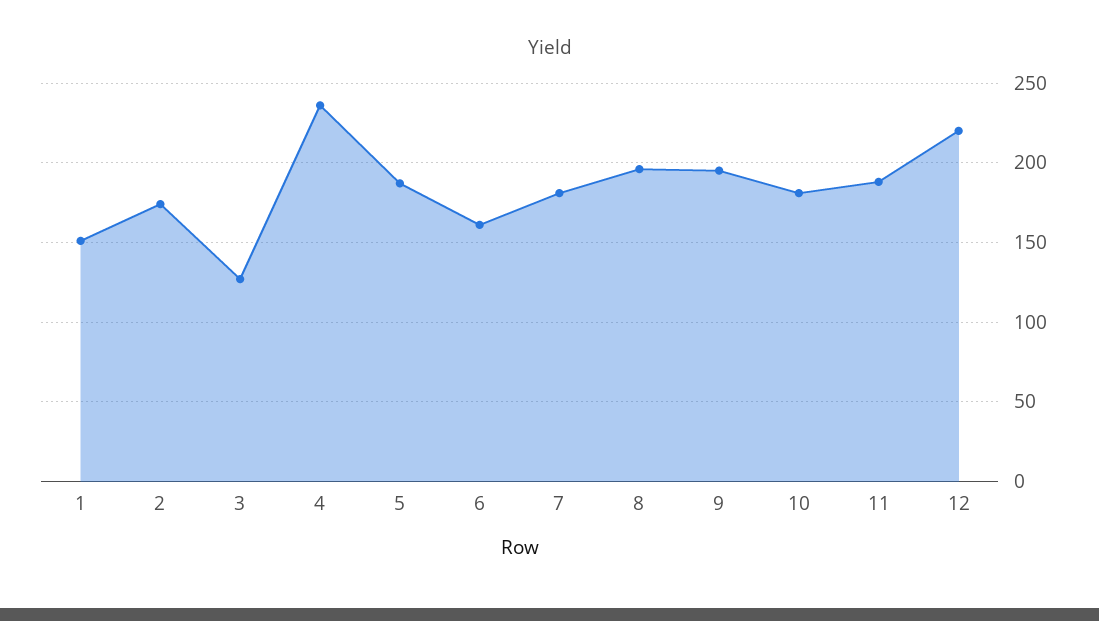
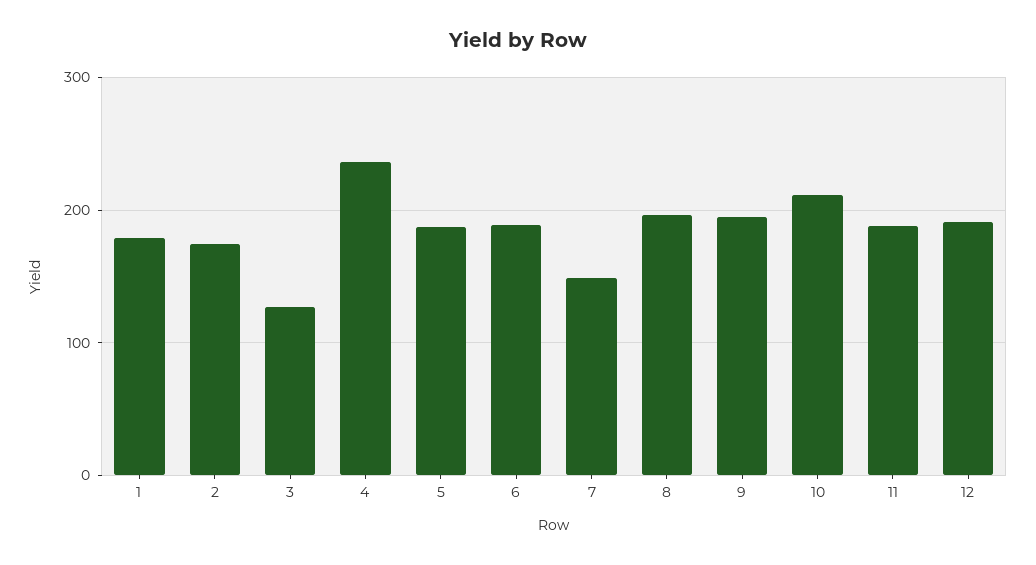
1: 150 -> 180
6: 160 -> 190
7: 180 -> 150
10: 180 -> 210
12: 220 -> 190

